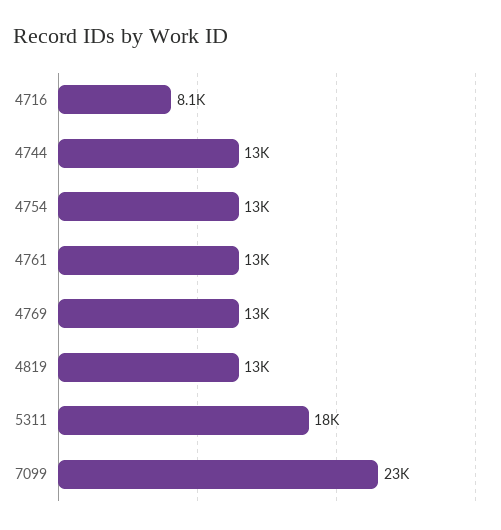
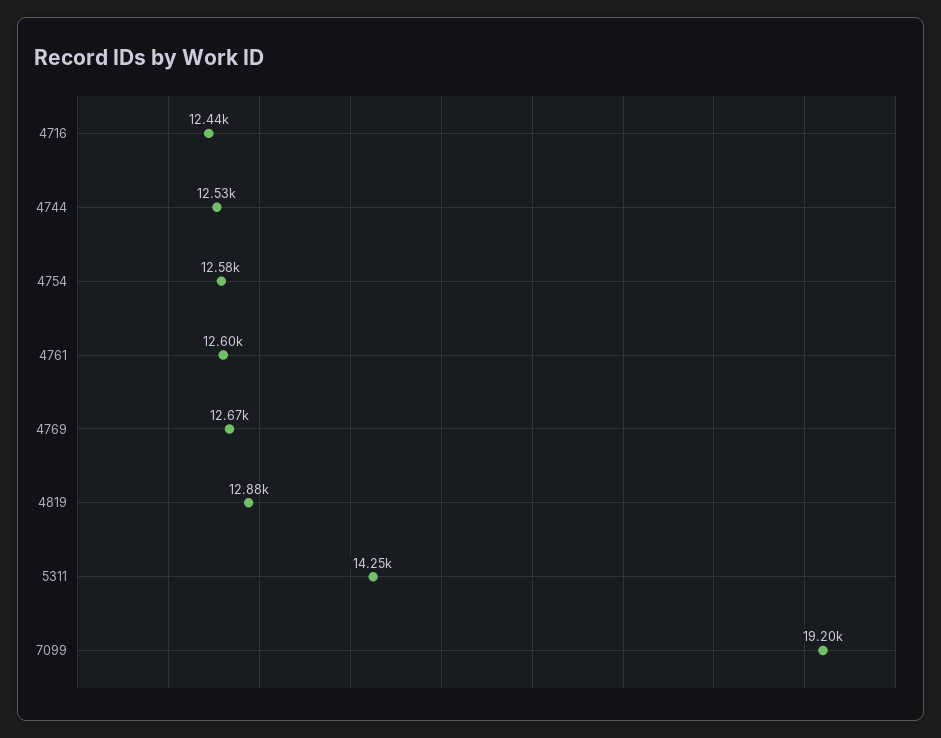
4716: 8100 -> 12440
5311: 18000 -> 14250
7099: 23000 -> 19200

